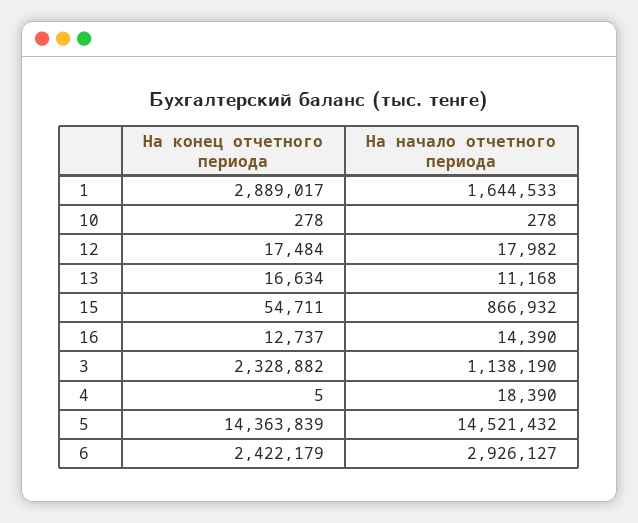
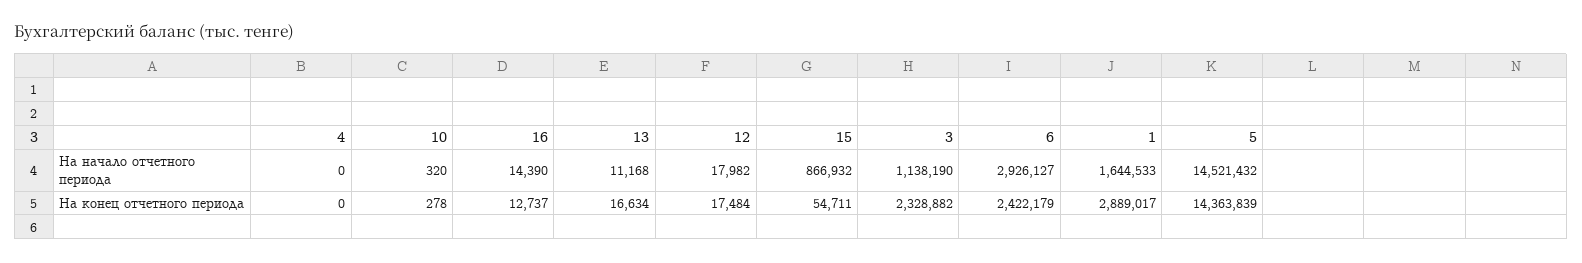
На начало отчетного периода, 10: 278 -> 320
На конец отчетного периода, 4: 5 -> 0
На начало отчетного периода, 4: 18390 -> 0

